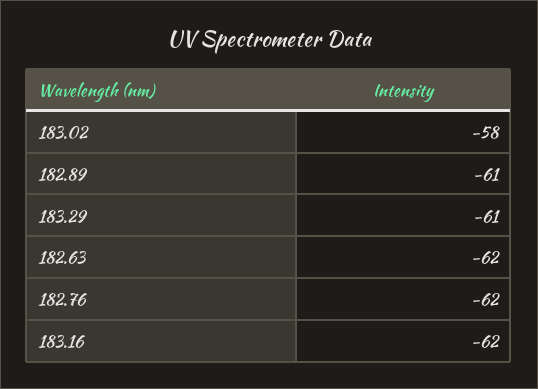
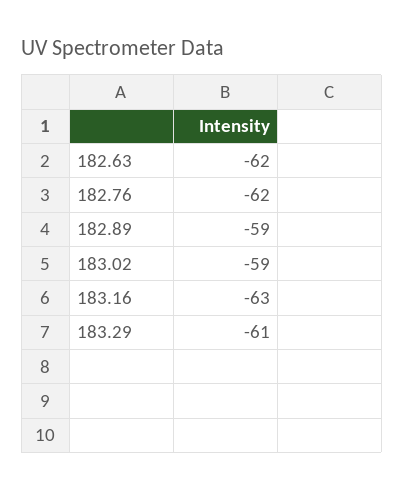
183.02: -58 -> -59
182.89: -61 -> -59
183.16: -62 -> -63

